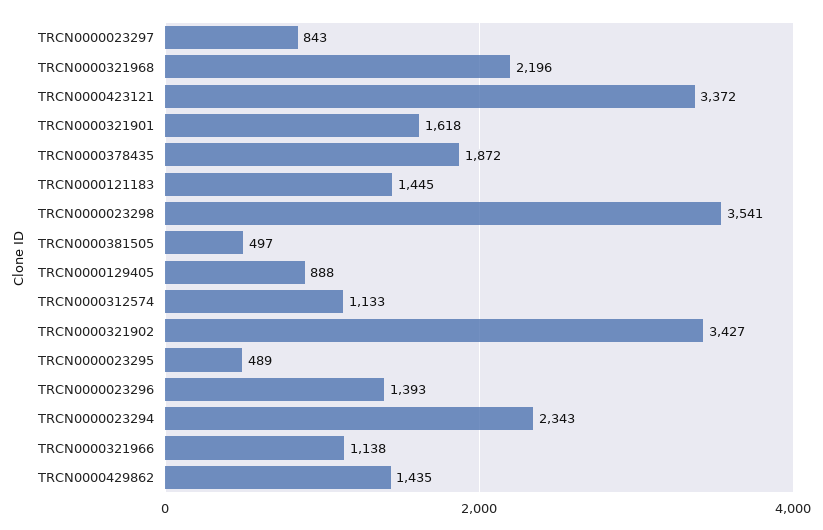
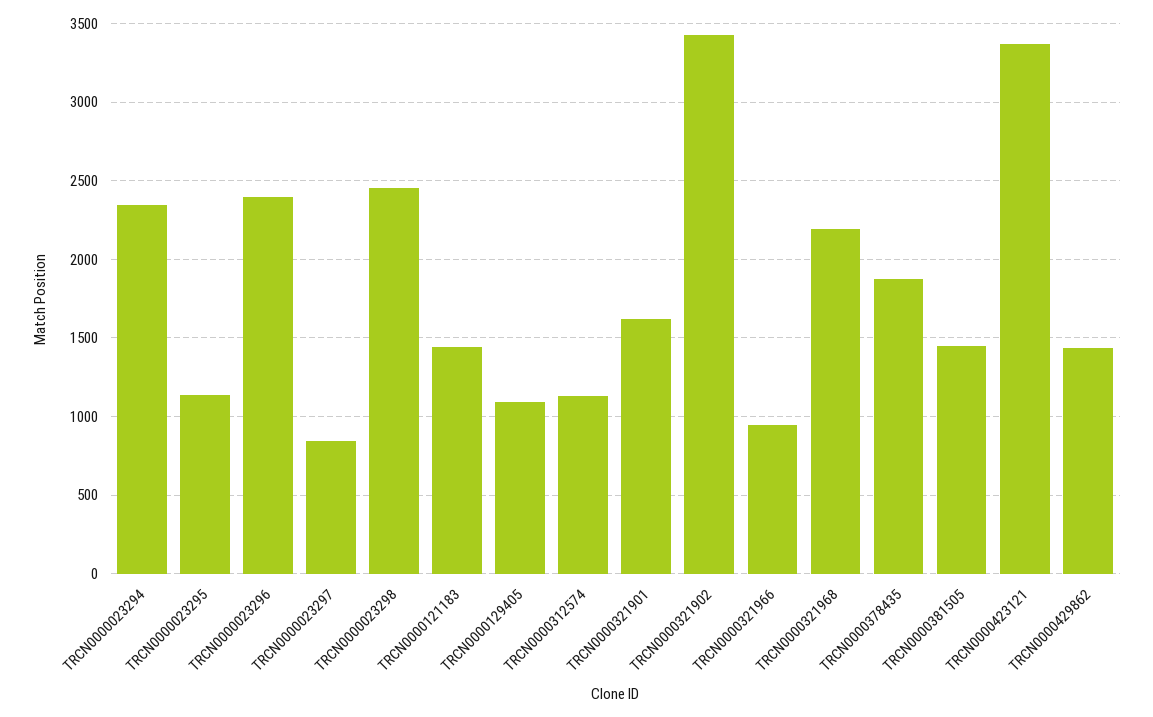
TRCN0000023298: 3541 -> 2450
TRCN0000381505: 497 -> 1450
TRCN0000129405: 888 -> 1100
TRCN0000023295: 489 -> 1150
TRCN0000023296: 1393 -> 2400
TRCN0000321966: 1138 -> 950

